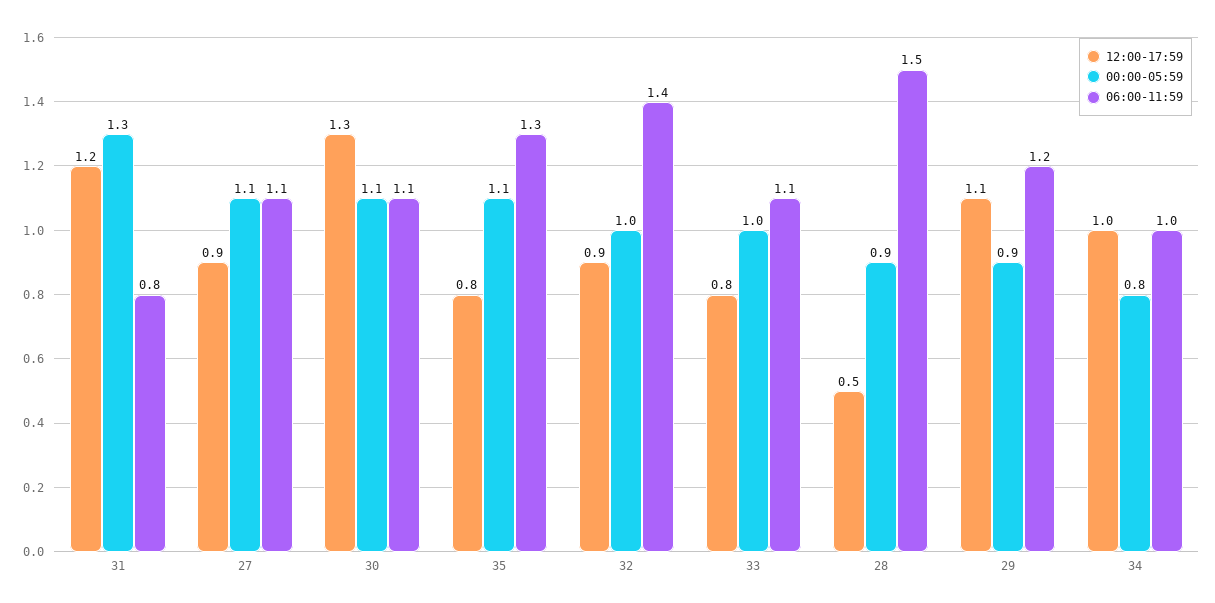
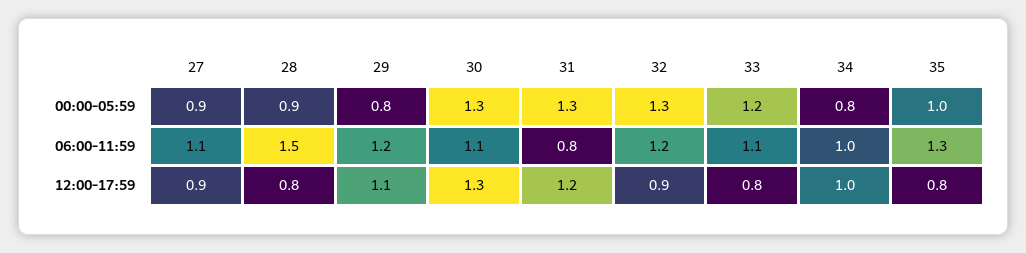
00:00-05:59, 27: 1.1 -> 0.9
00:00-05:59, 30: 1.1 -> 1.3
00:00-05:59, 35: 1.1 -> 1
00:00-05:59, 32: 1 -> 1.3
06:00-11:59, 32: 1.4 -> 1.2
00:00-05:59, 33: 1 -> 1.2
12:00-17:59, 28: 0.5 -> 0.8
00:00-05:59, 29: 0.9 -> 0.8

